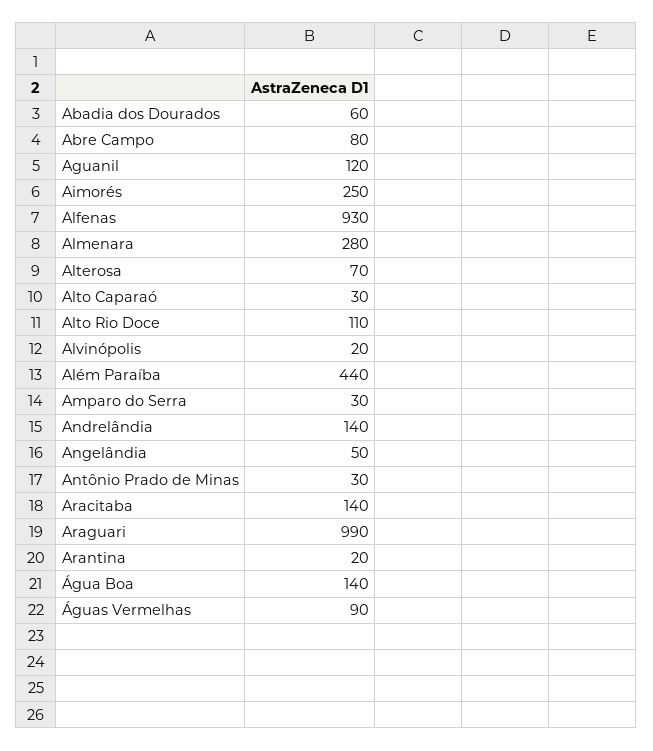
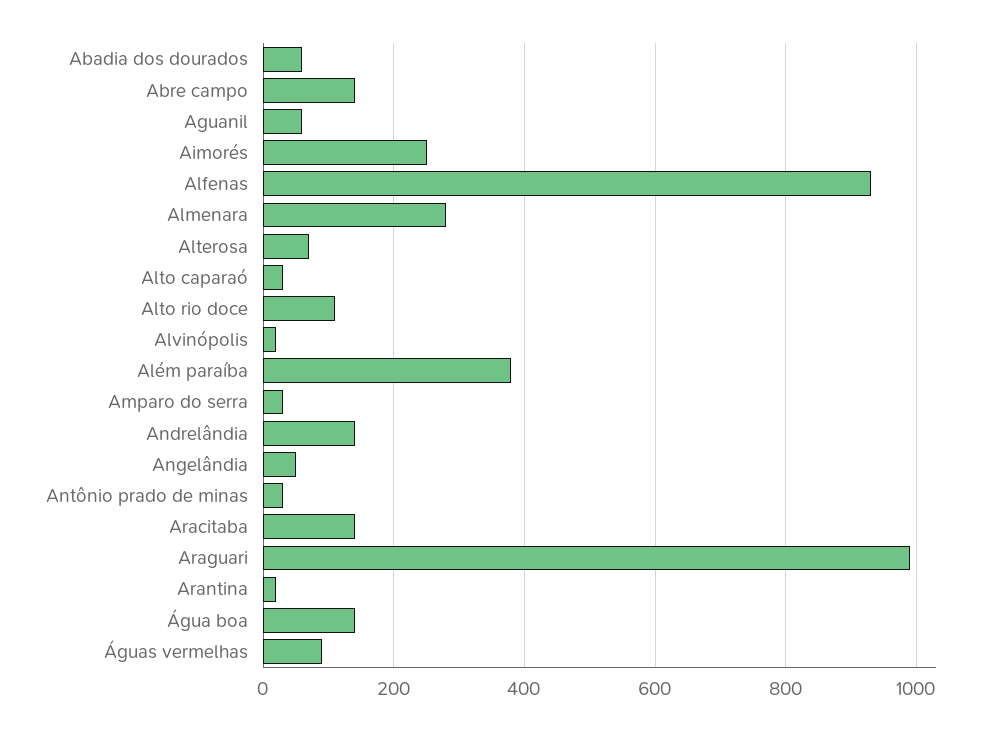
Abre Campo: 80 -> 140
Aguanil: 120 -> 60
Além Paraíba: 440 -> 380

